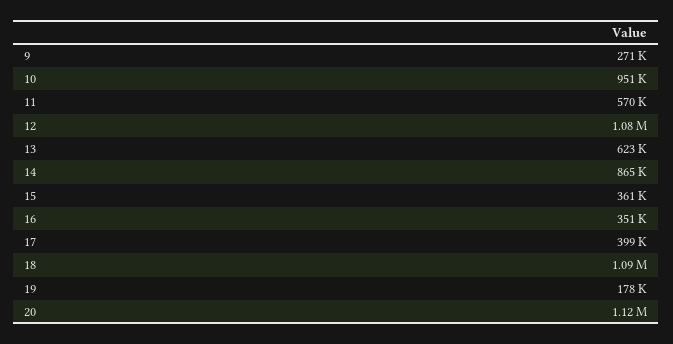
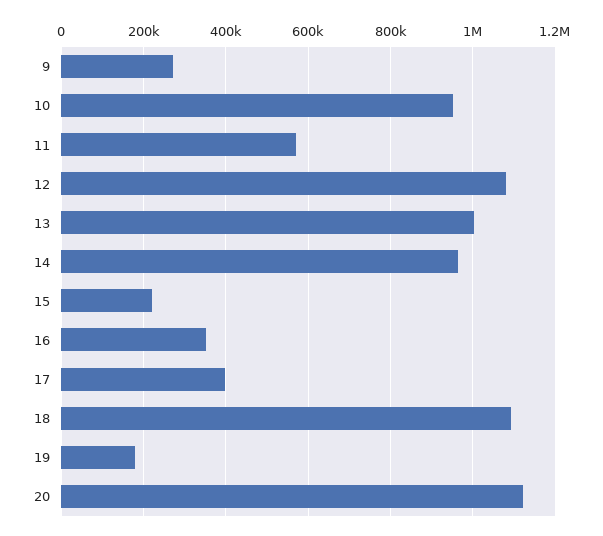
13: 623000 -> 1000000
14: 865000 -> 960000
15: 361000 -> 220000

